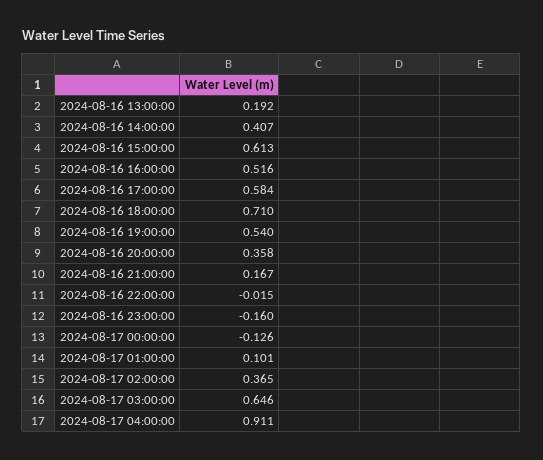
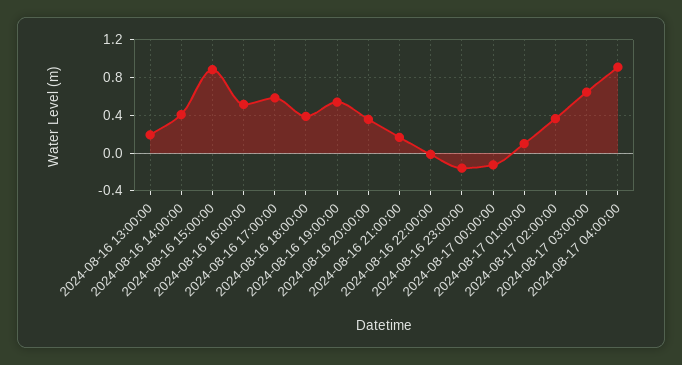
2024-08-16 15:00:00: 0.613 -> 0.9
2024-08-16 18:00:00: 0.71 -> 0.4

